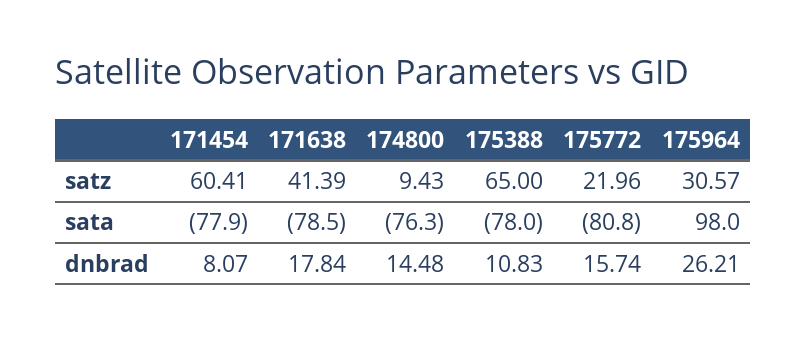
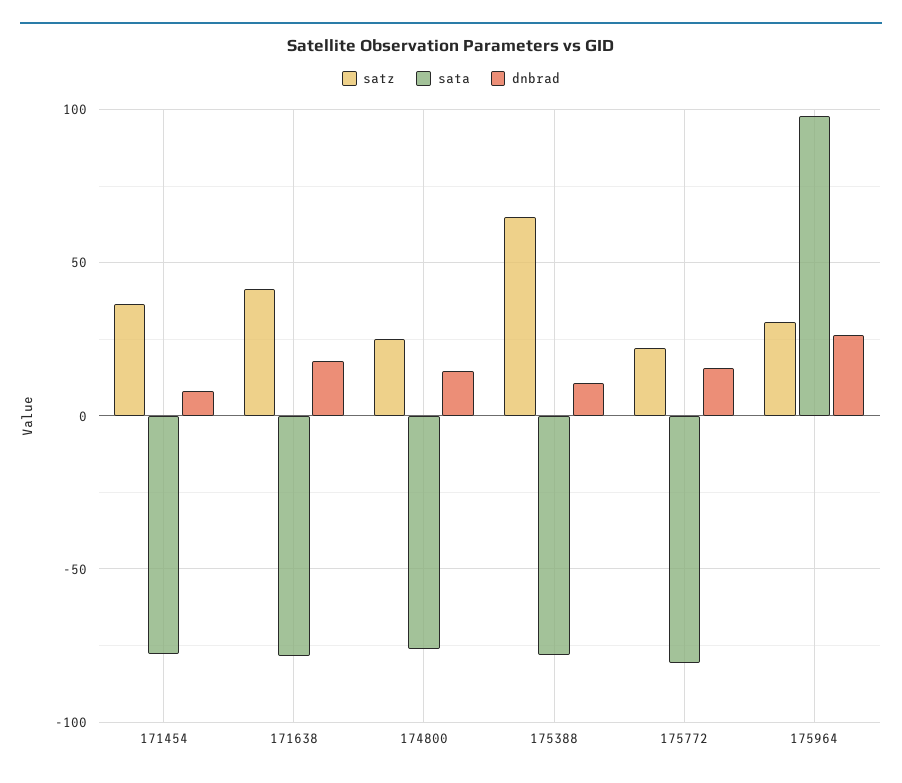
satz, 171454: 60.41 -> 35
satz, 174800: 9.43 -> 25

